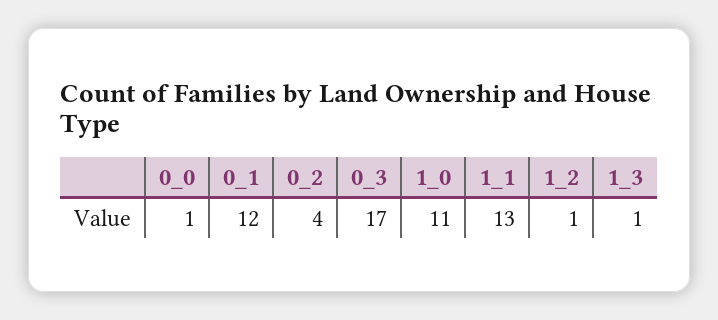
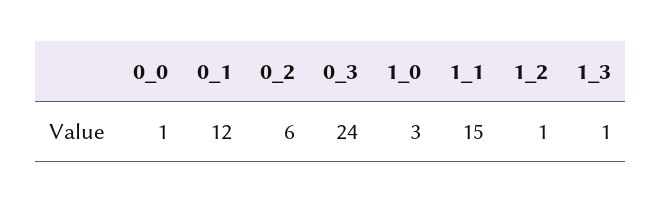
0_2: 4 -> 6
0_3: 17 -> 24
1_0: 11 -> 3
1_1: 13 -> 15

